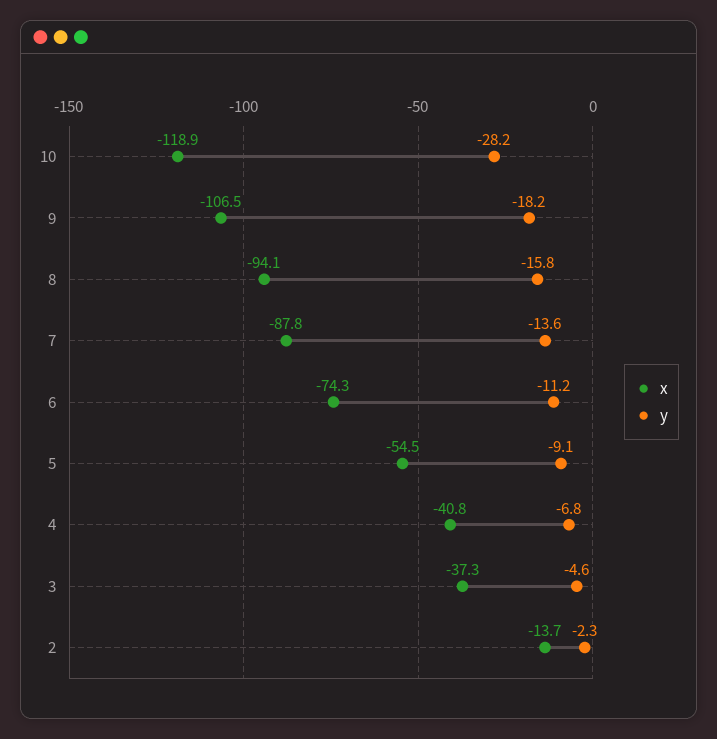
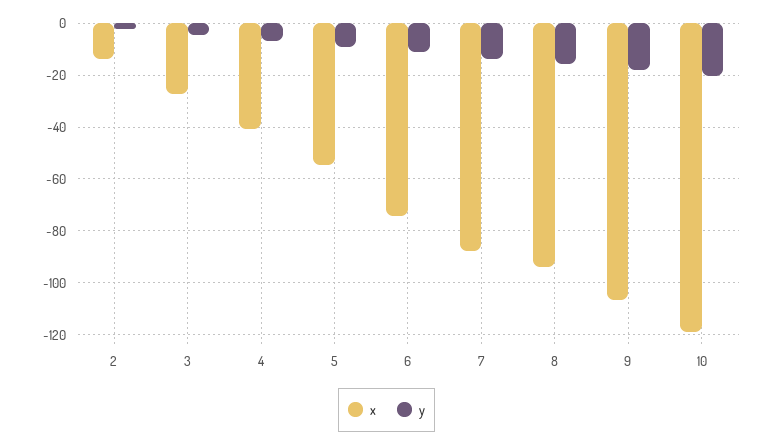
y, 10: -28.2 -> -20
x, 3: -37.3 -> -27.5

